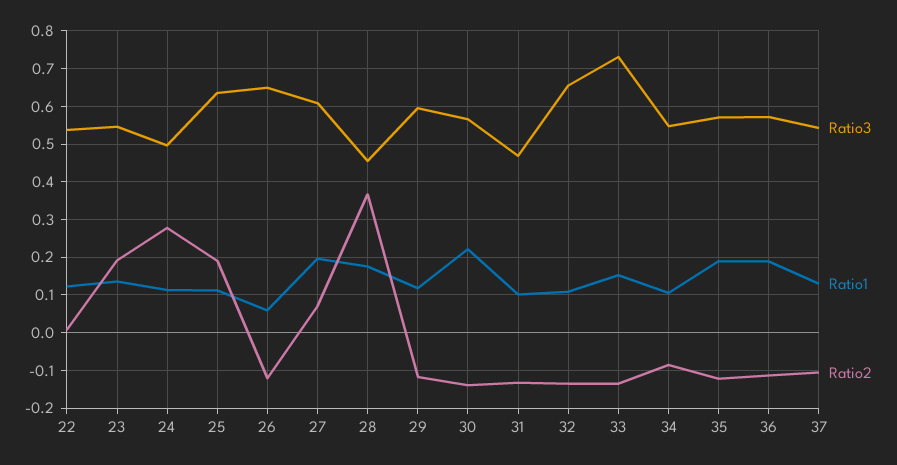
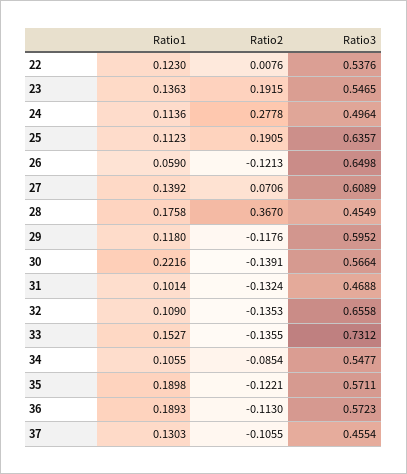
Ratio1, 27: 0.2 -> 0.1392
Ratio3, 37: 0.54 -> 0.4554

